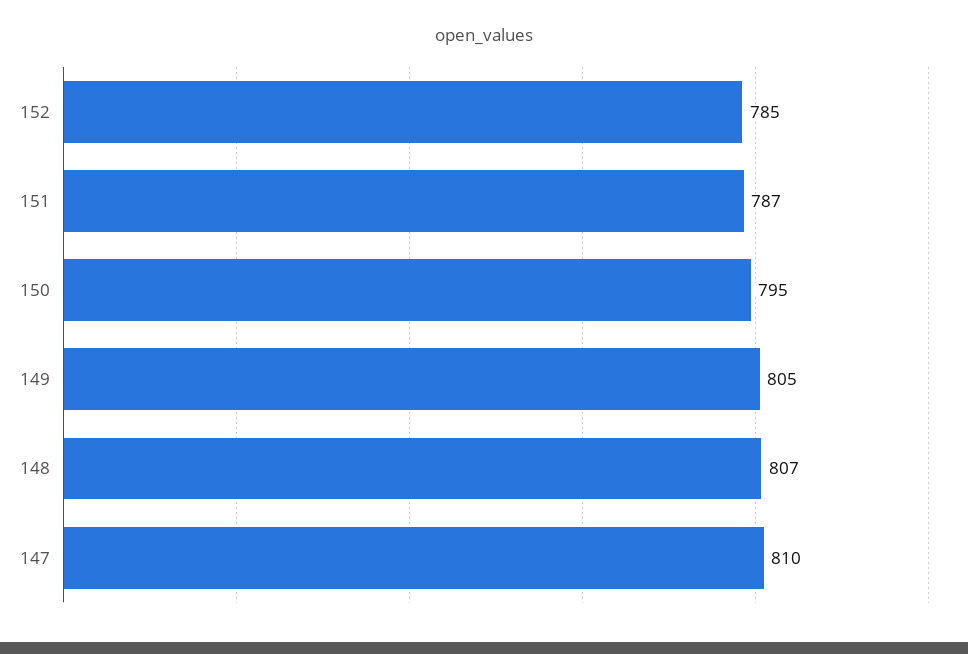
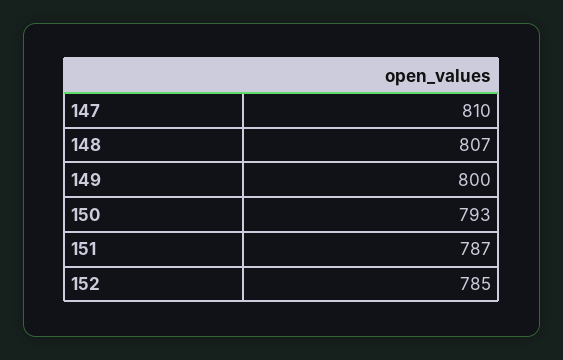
150: 795 -> 793
149: 805 -> 800

